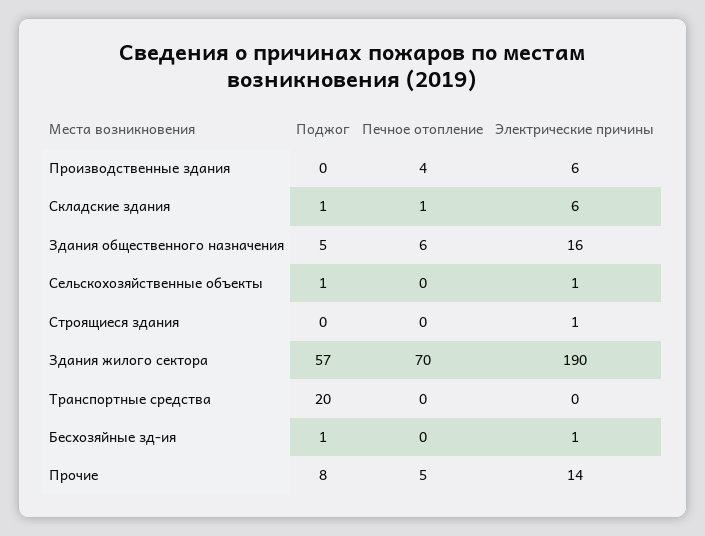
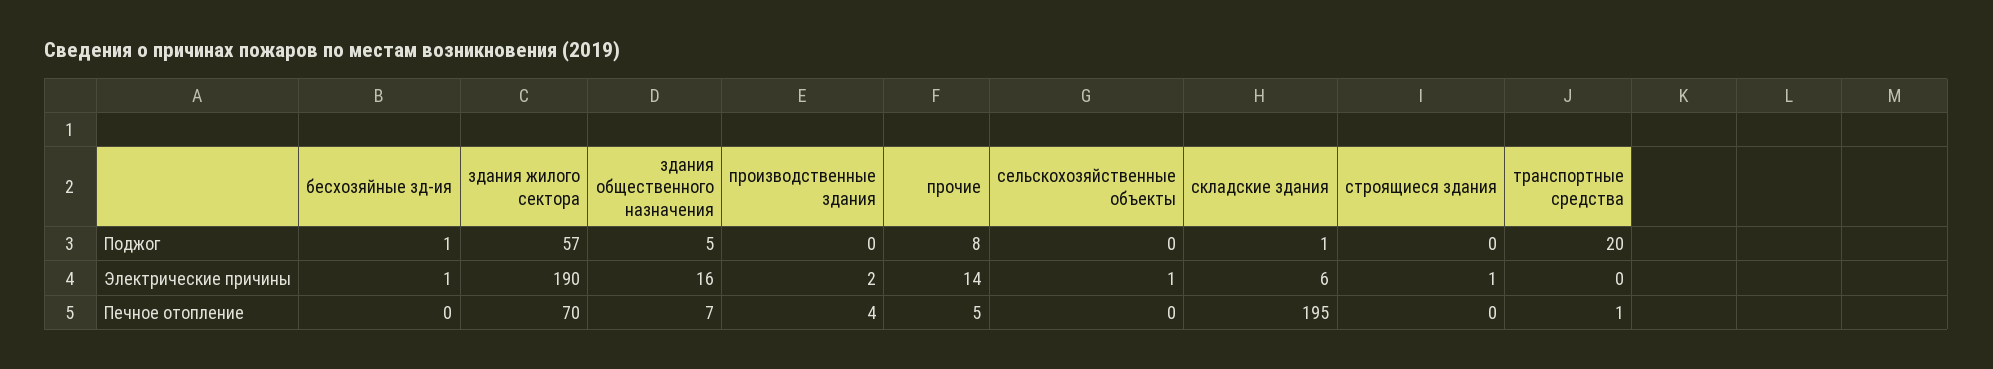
Электрические причины, Производственные здания: 6 -> 2
Печное отопление, Складские здания: 1 -> 195
Печное отопление, Здания общественного назначения: 6 -> 7
Поджог, Сельскохозяйственные объекты: 1 -> 0
Печное отопление, Транспортные средства: 0 -> 1

